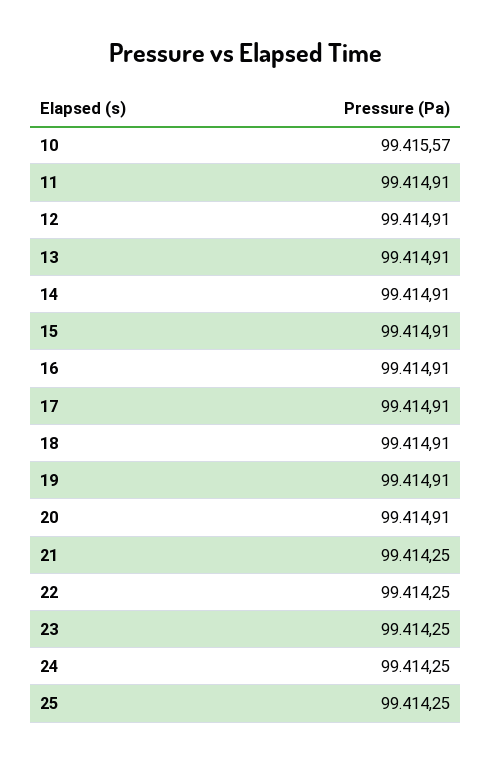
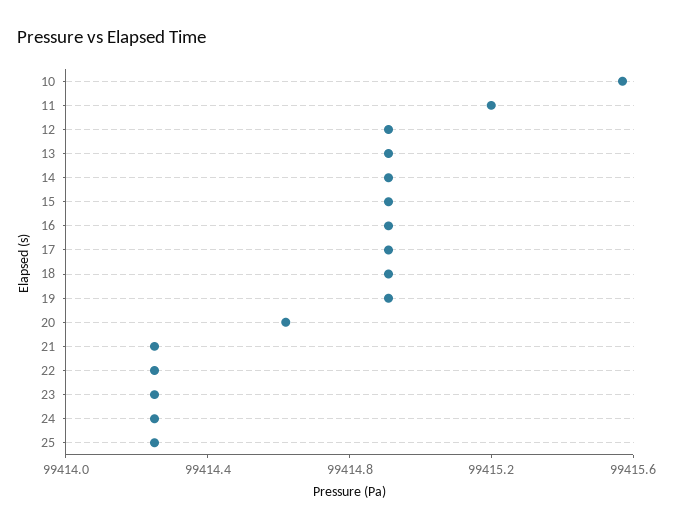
11: 99414.91 -> 99415.2
20: 99414.91 -> 99414.6

